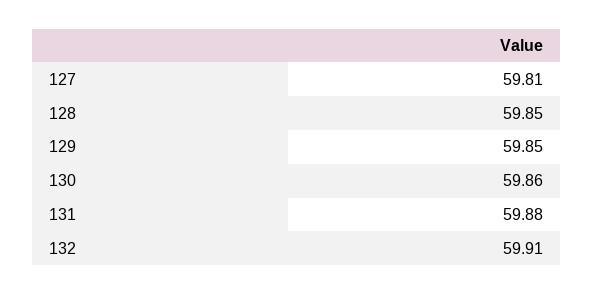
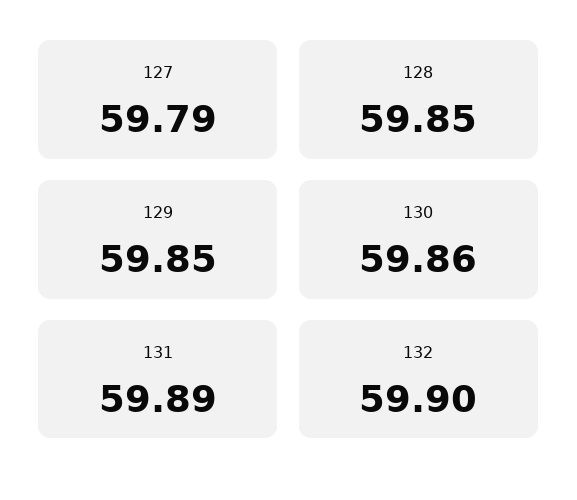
127: 59.81 -> 59.79
131: 59.88 -> 59.89
132: 59.91 -> 59.9

